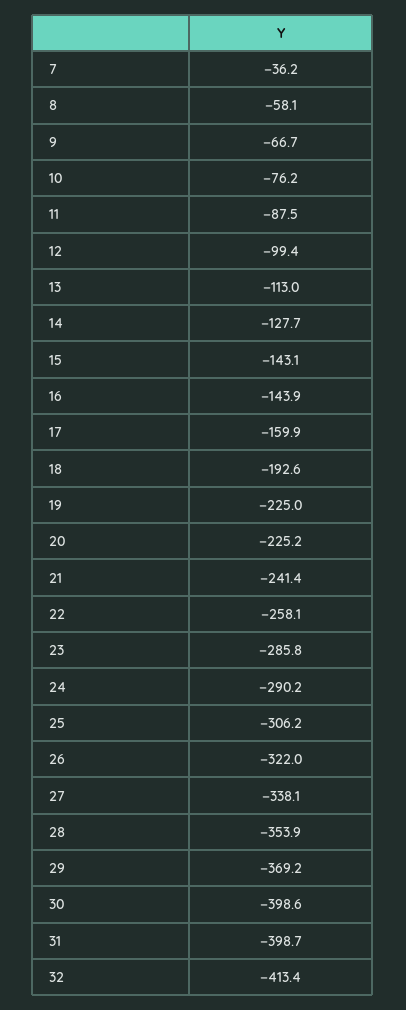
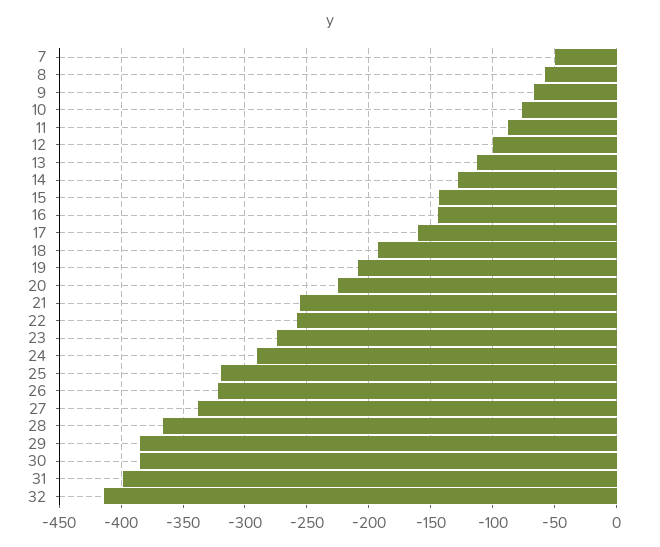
7: -36.2 -> -50
19: -225 -> -210
21: -241.4 -> -255
23: -285.8 -> -275
25: -306.2 -> -320
28: -353.9 -> -365
29: -369.2 -> -385
30: -398.6 -> -385

